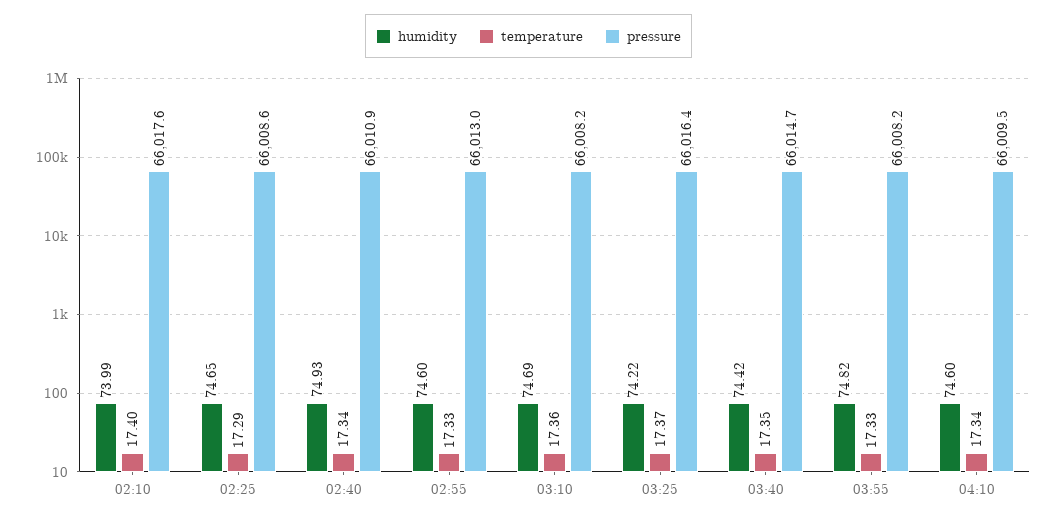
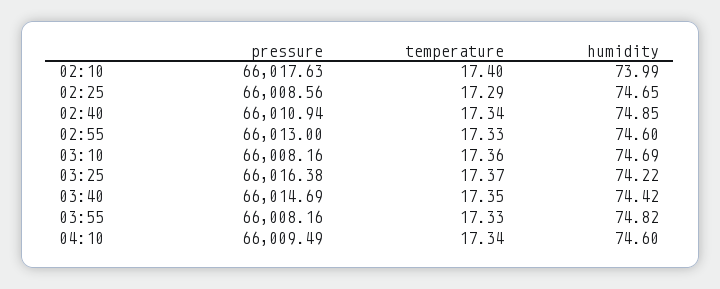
humidity, 02:40: 74.93 -> 74.85

